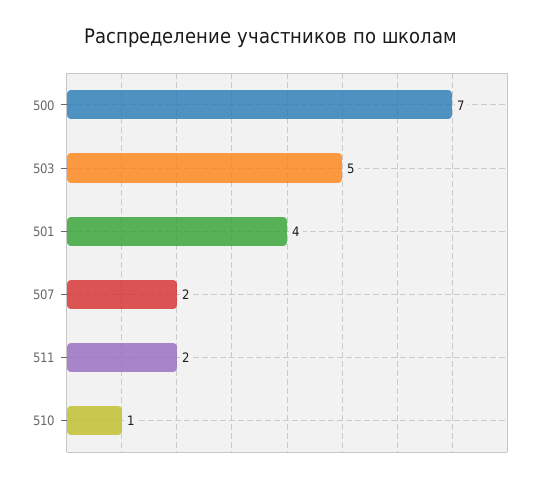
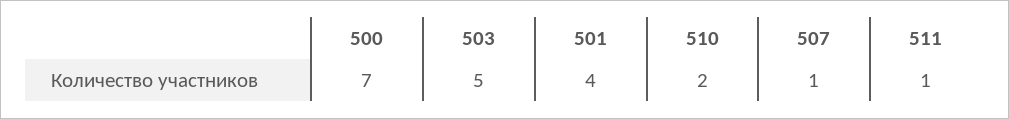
507: 2 -> 1
511: 2 -> 1
510: 1 -> 2

